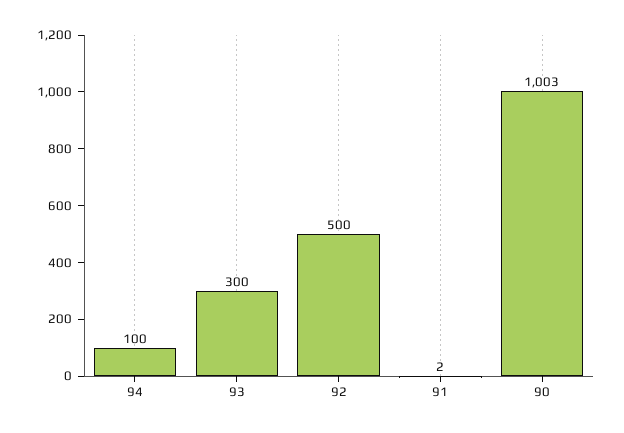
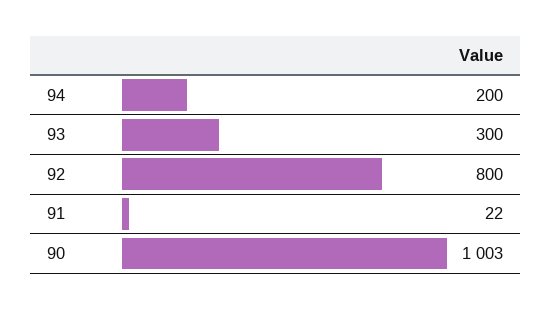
94: 100 -> 200
92: 500 -> 800
91: 2 -> 22

